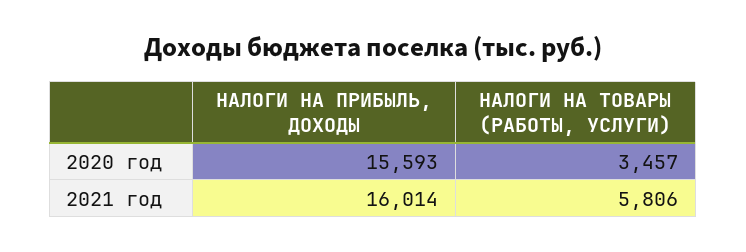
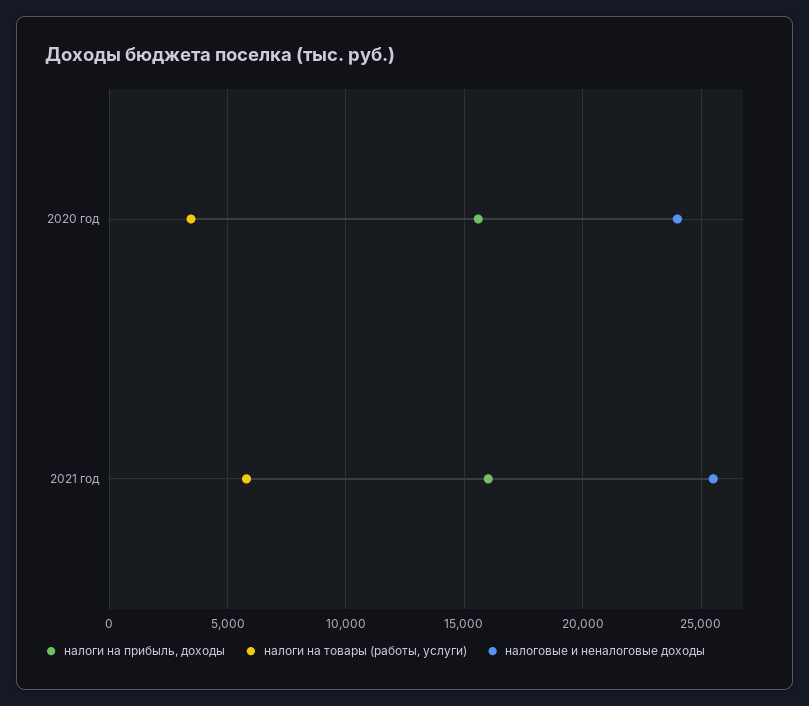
налоговые и неналоговые доходы, 2020 год: none -> 24000
налоговые и неналоговые доходы, 2021 год: none -> 25500

